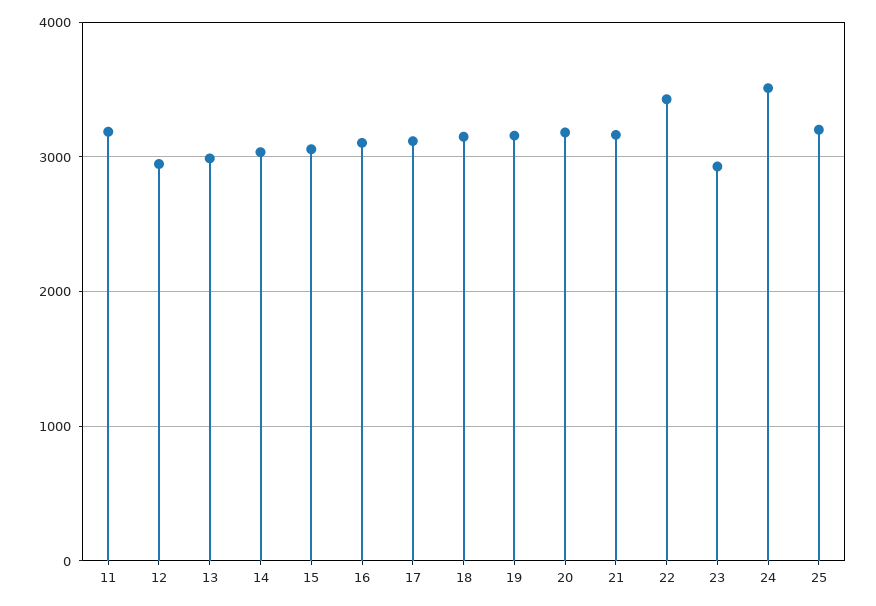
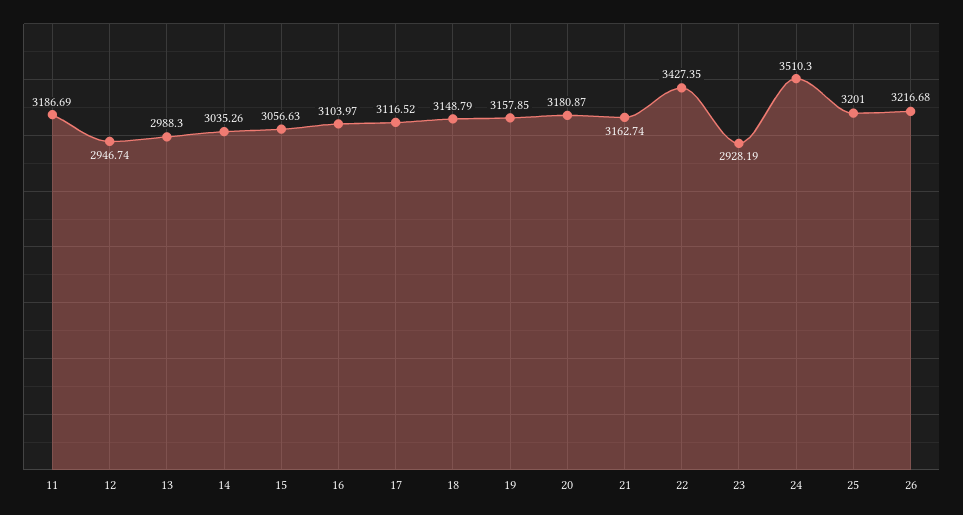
26: none -> 3216.68

